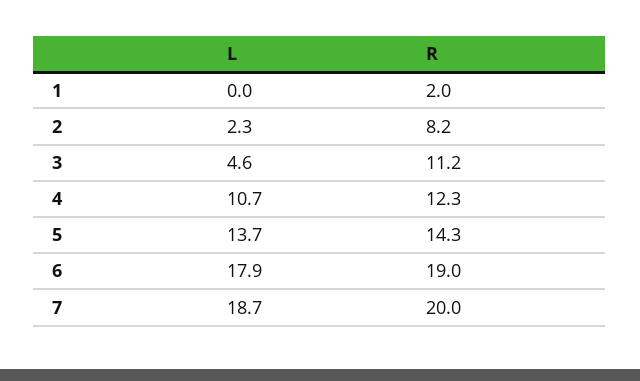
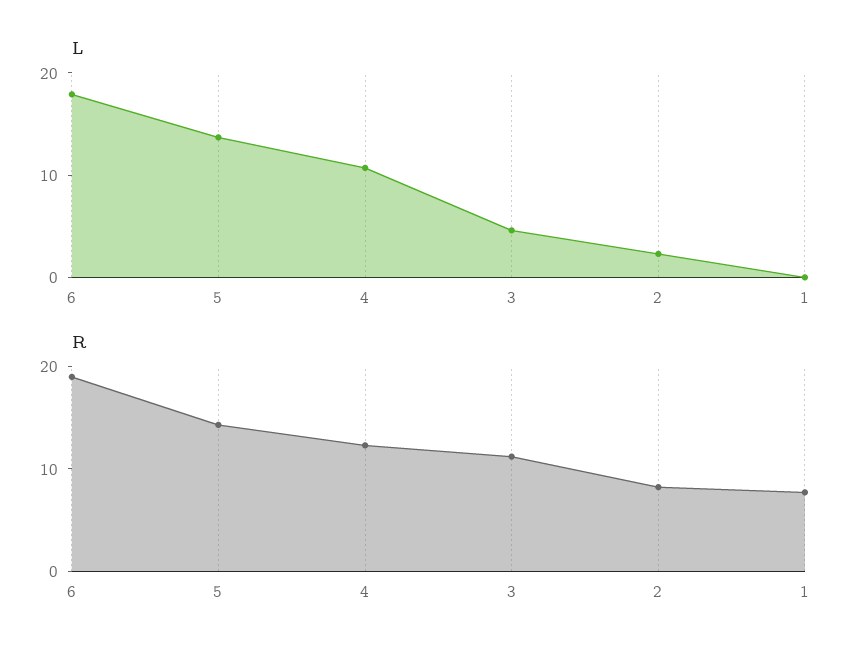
R, 1: 2 -> 8
L, 7: 18.7 -> none
R, 7: 20 -> none

